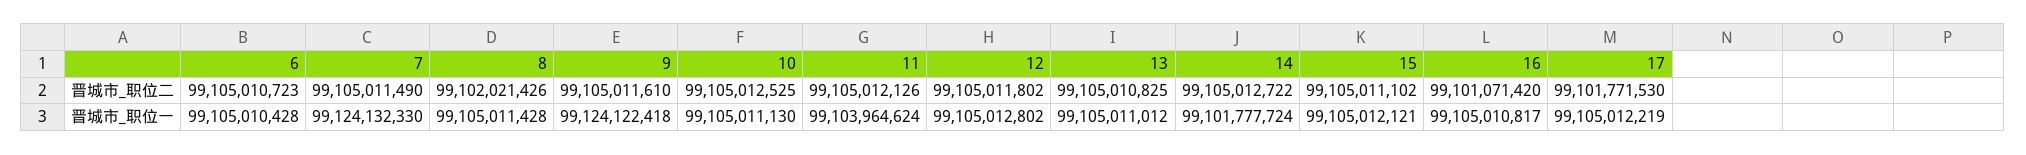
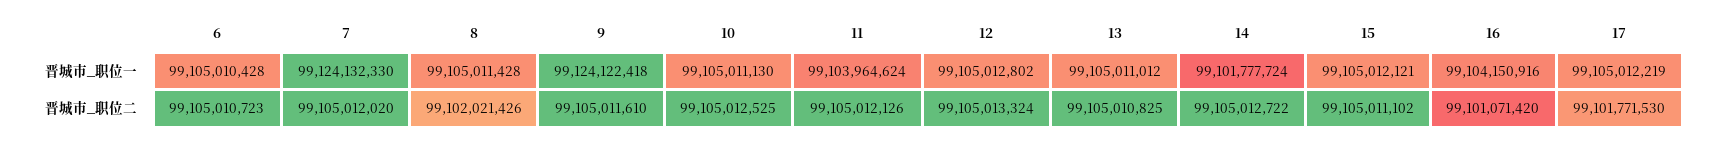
7, 晋城市_职位二: 99105011490 -> 99105012020
12, 晋城市_职位二: 99105011802 -> 99105013324
16, 晋城市_职位一: 99105010817 -> 99104150916

